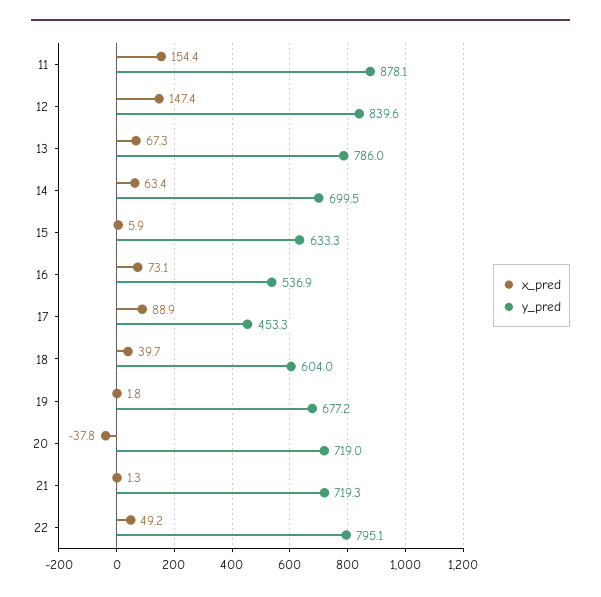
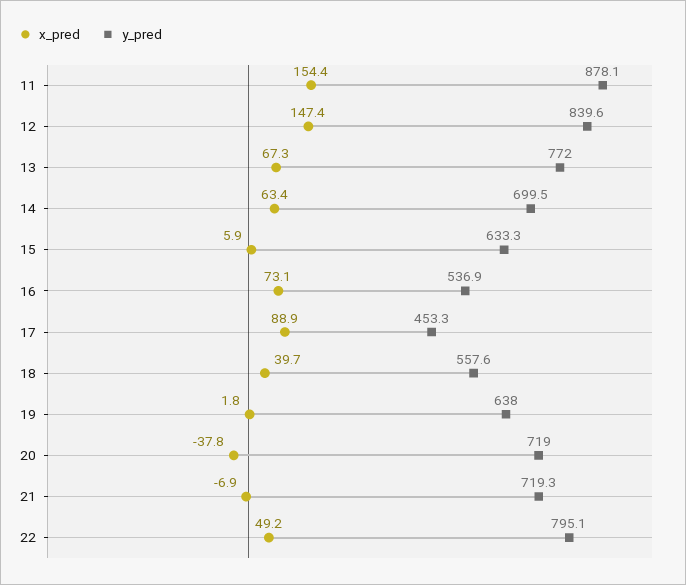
y_pred, 13: 786 -> 772
y_pred, 18: 604 -> 557.6
y_pred, 19: 677.2 -> 638
x_pred, 21: 1.3 -> -6.9

